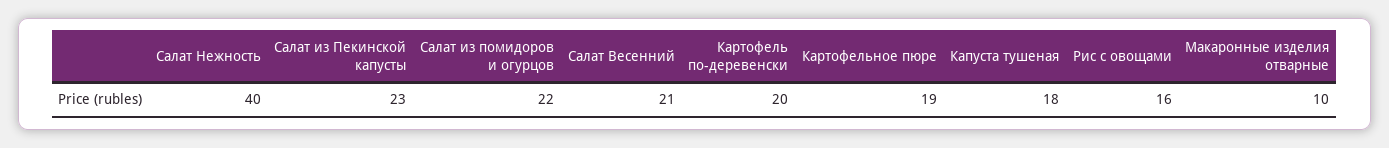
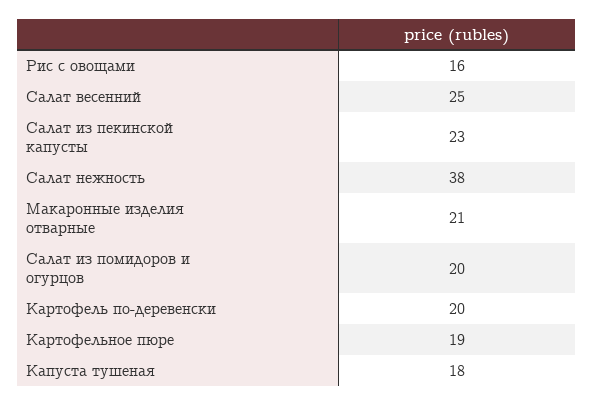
Салат Нежность: 40 -> 38
Салат из помидоров и огурцов: 22 -> 20
Салат Весенний: 21 -> 25
Макаронные изделия отварные: 10 -> 21

